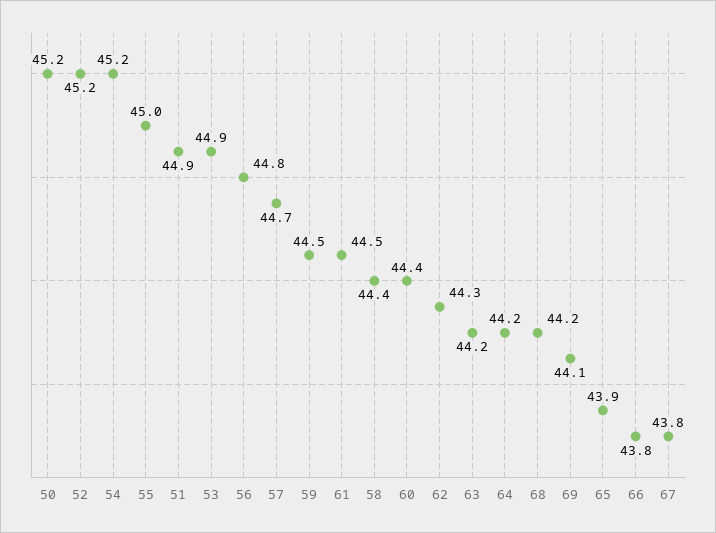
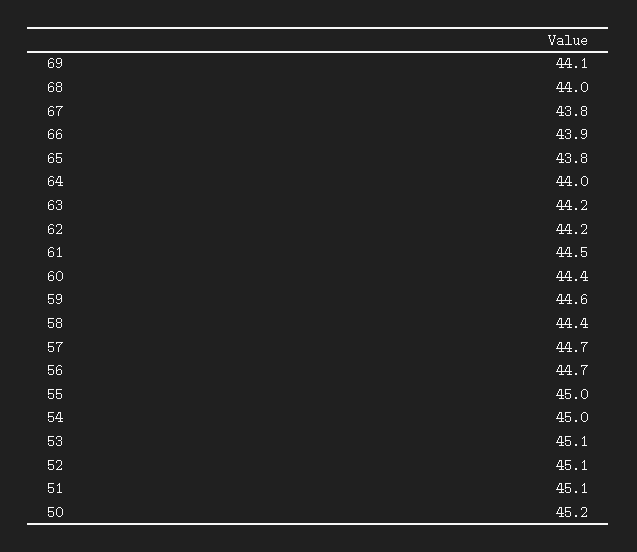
52: 45.2 -> 45.1
54: 45.2 -> 45
51: 44.9 -> 45.1
53: 44.9 -> 45.1
56: 44.8 -> 44.7
59: 44.5 -> 44.6
62: 44.3 -> 44.2
64: 44.2 -> 44
68: 44.2 -> 44
65: 43.9 -> 43.8
66: 43.8 -> 43.9

